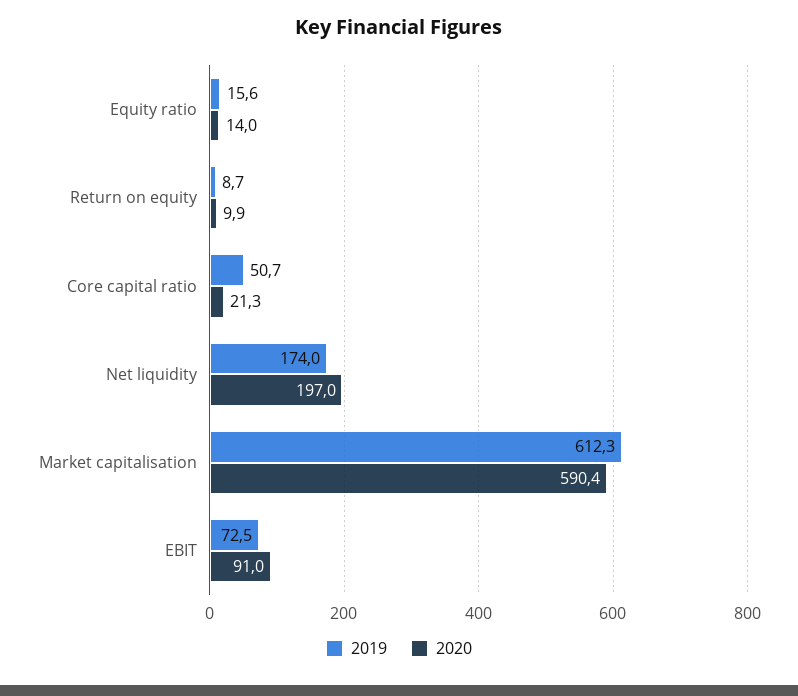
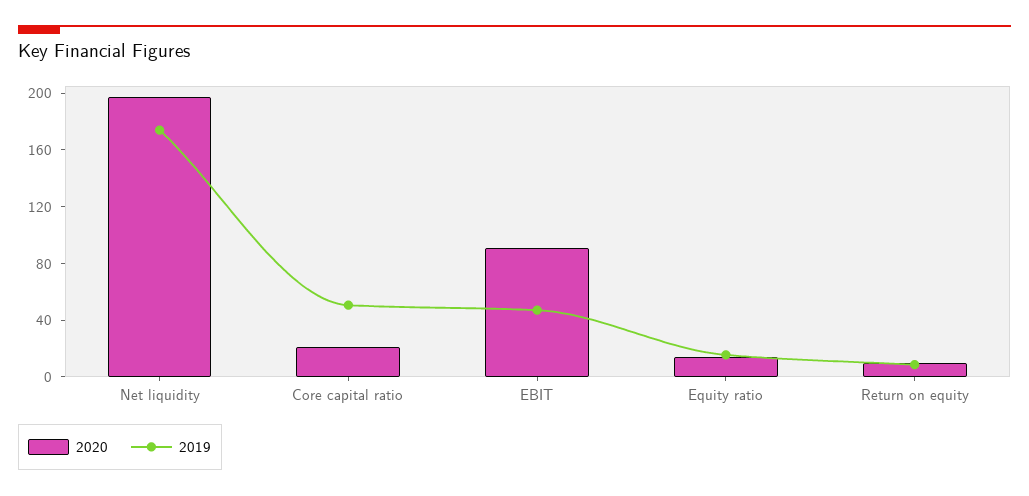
2019, Market capitalisation: 612.3 -> none
2020, Market capitalisation: 590.4 -> none
2019, EBIT: 72.5 -> 50

